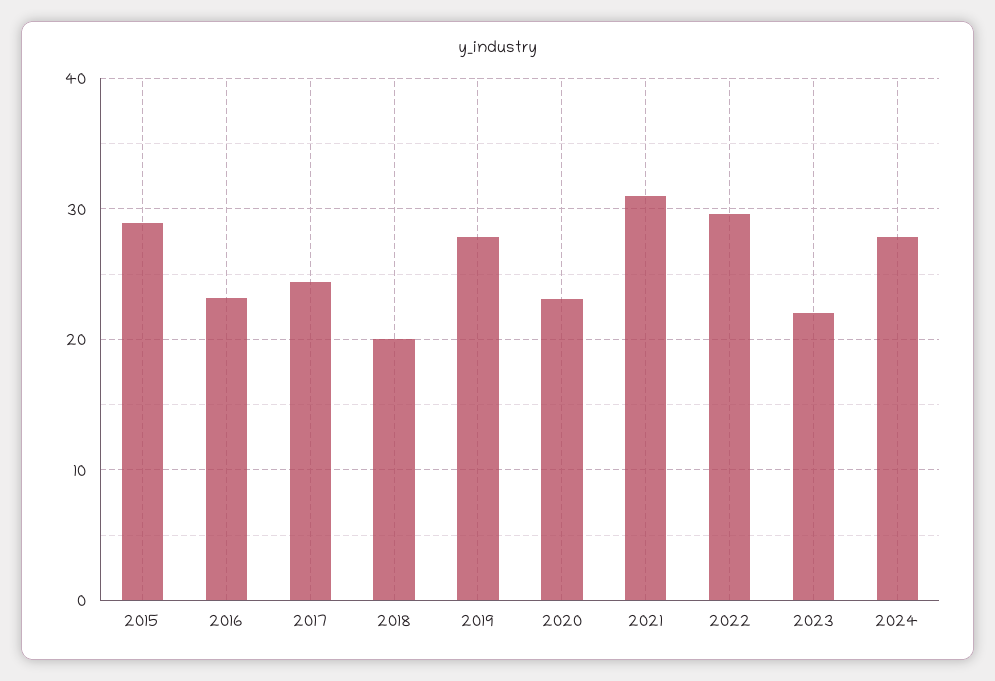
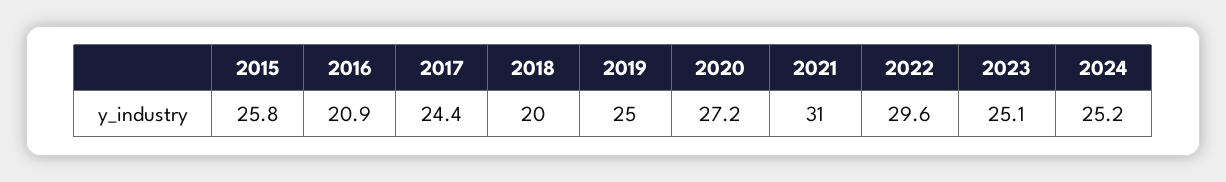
2015: 29 -> 25.8
2016: 23 -> 20.9
2019: 28 -> 25
2020: 23 -> 27.2
2023: 22 -> 25.1
2024: 28 -> 25.2

